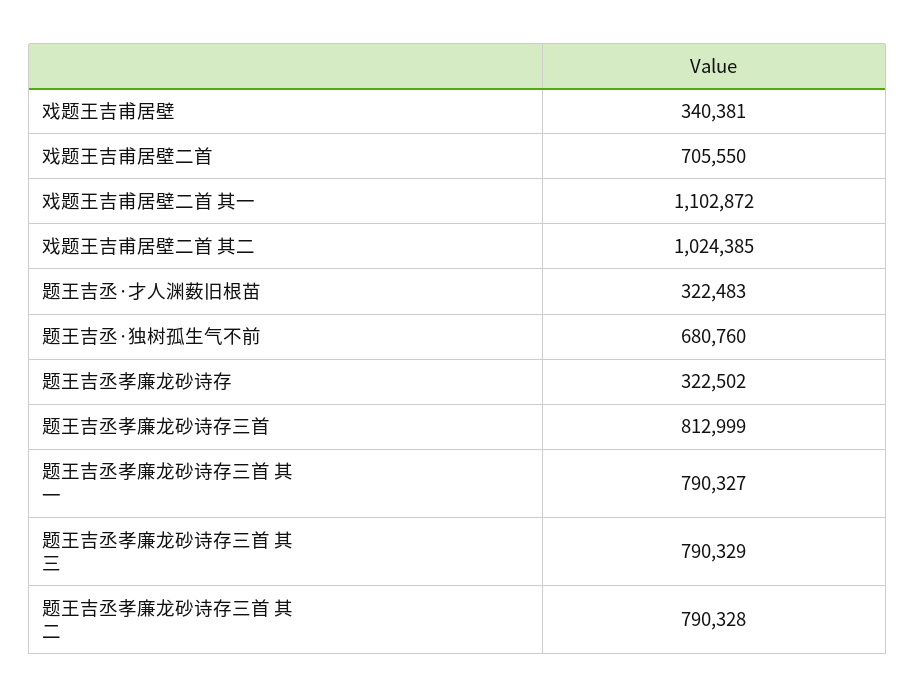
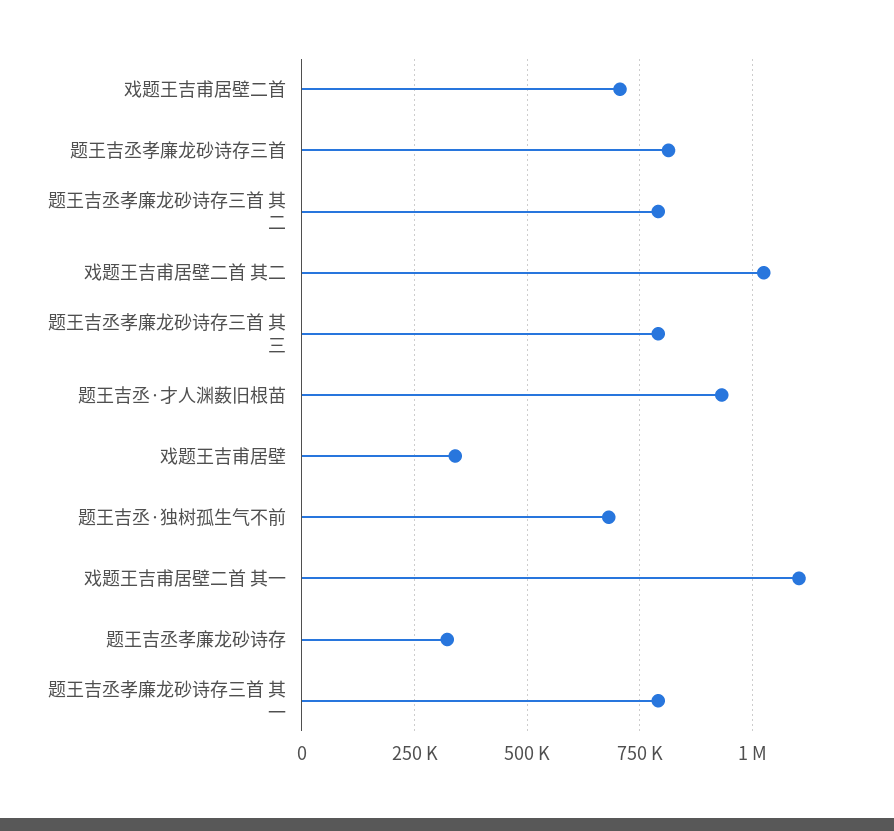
题王吉丞·才人渊薮旧根苗: 322483 -> 925000

